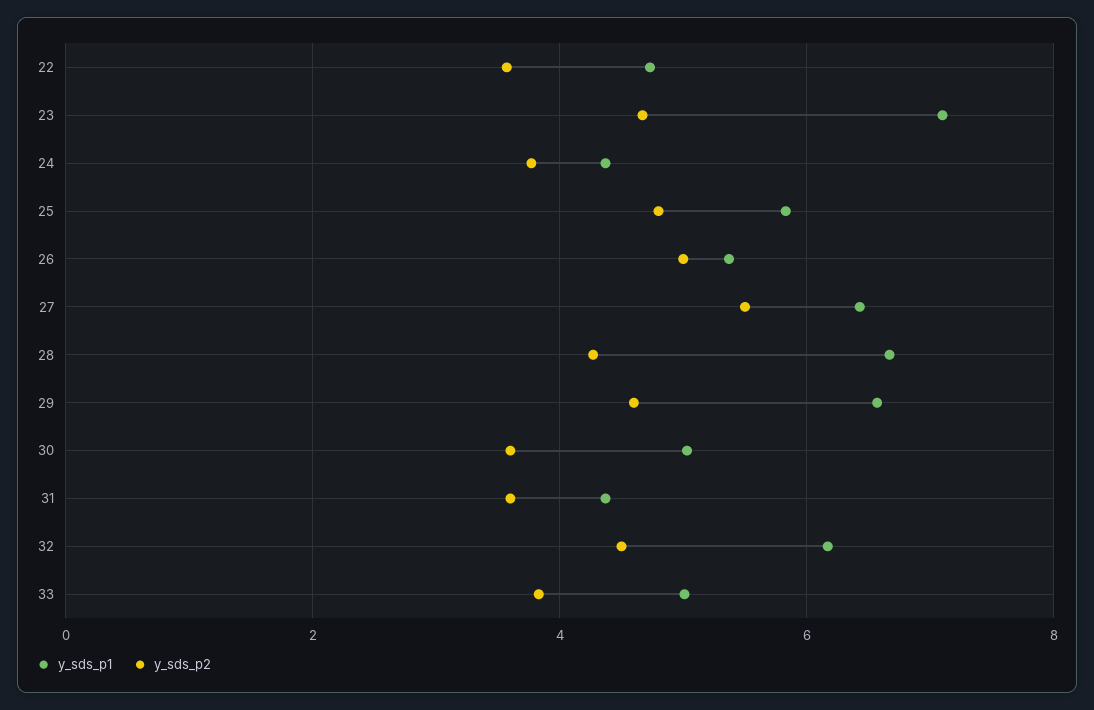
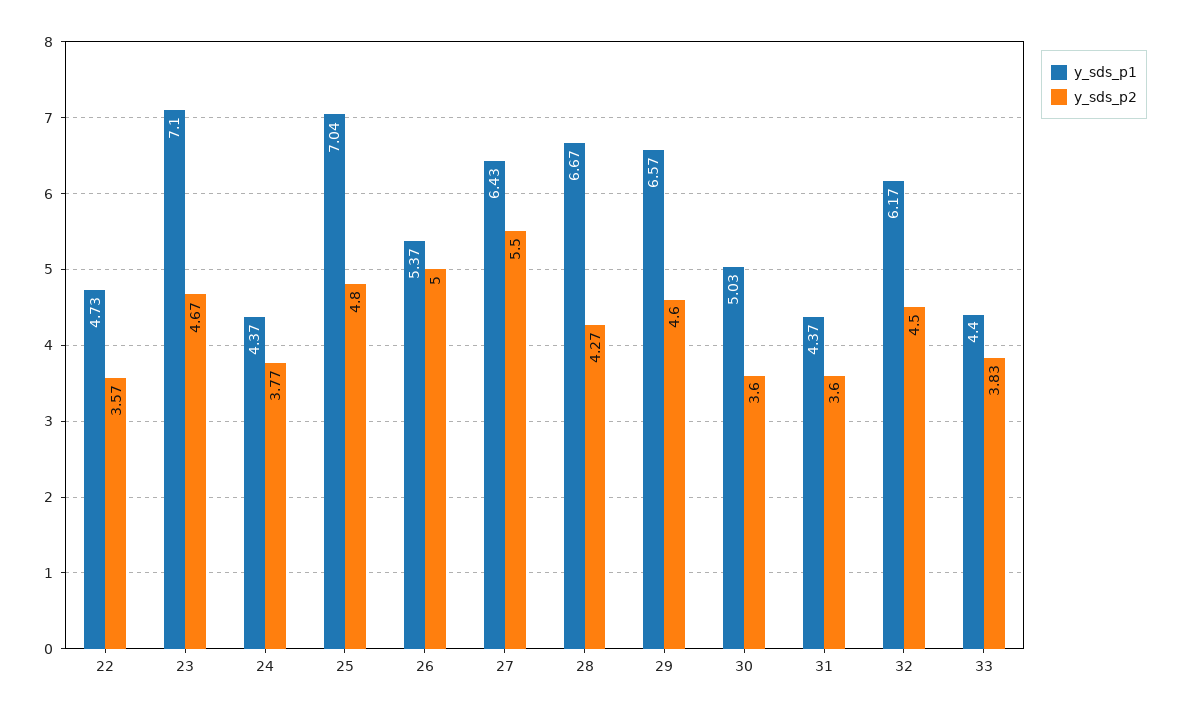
y_sds_p1, 25: 5.8 -> 7.04
y_sds_p1, 33: 5 -> 4.4

